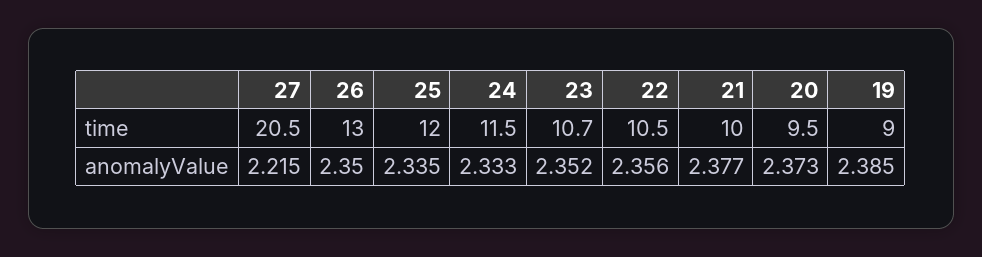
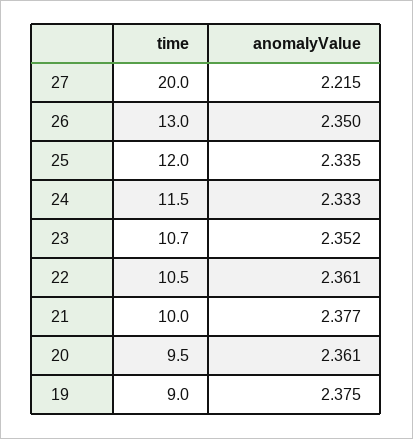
27, time: 20.5 -> 20
22, anomalyValue: 2.356 -> 2.361
20, anomalyValue: 2.373 -> 2.361
19, anomalyValue: 2.385 -> 2.375

